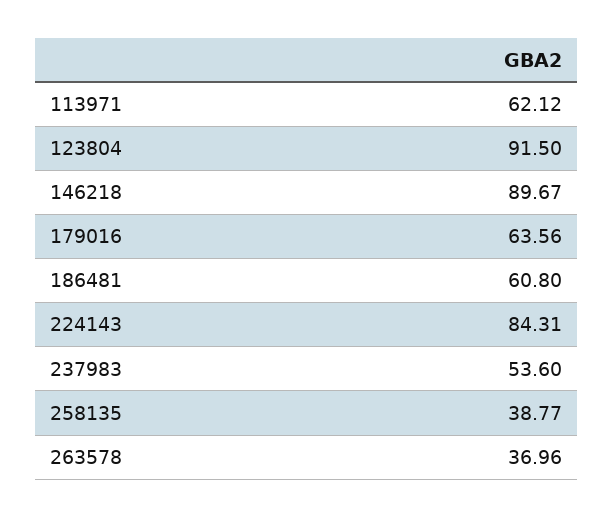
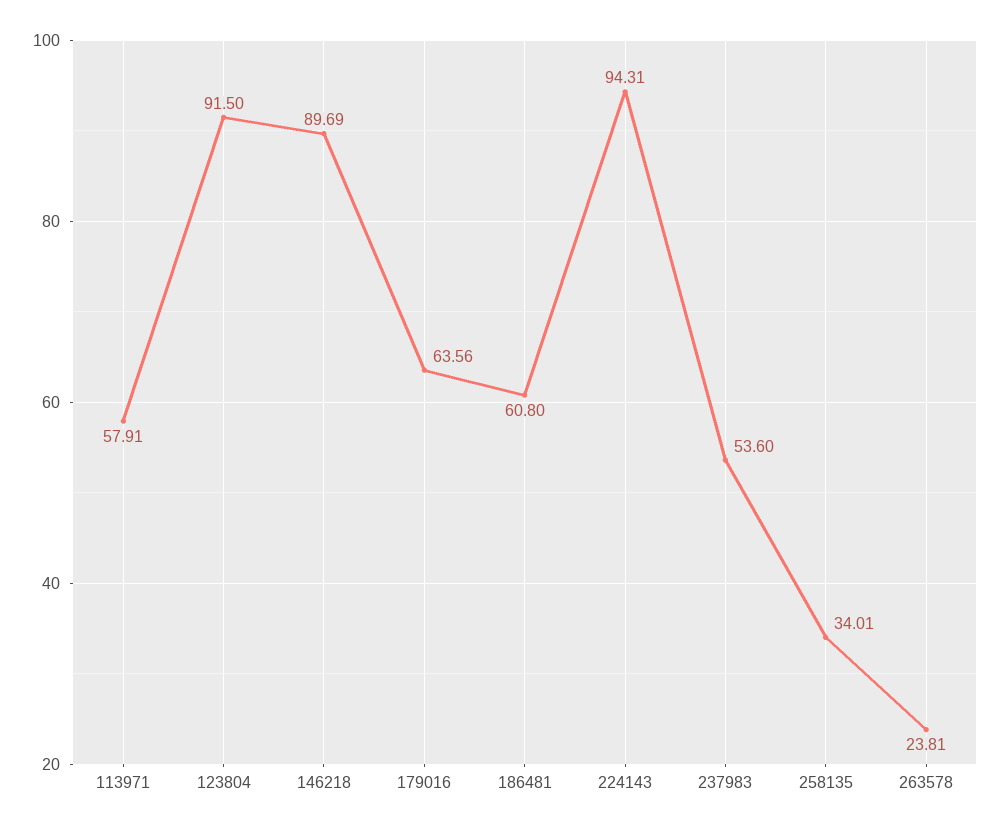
113971: 62.12 -> 57.91
146218: 89.67 -> 89.69
224143: 84.31 -> 94.31
258135: 38.77 -> 34.01
263578: 36.96 -> 23.81

